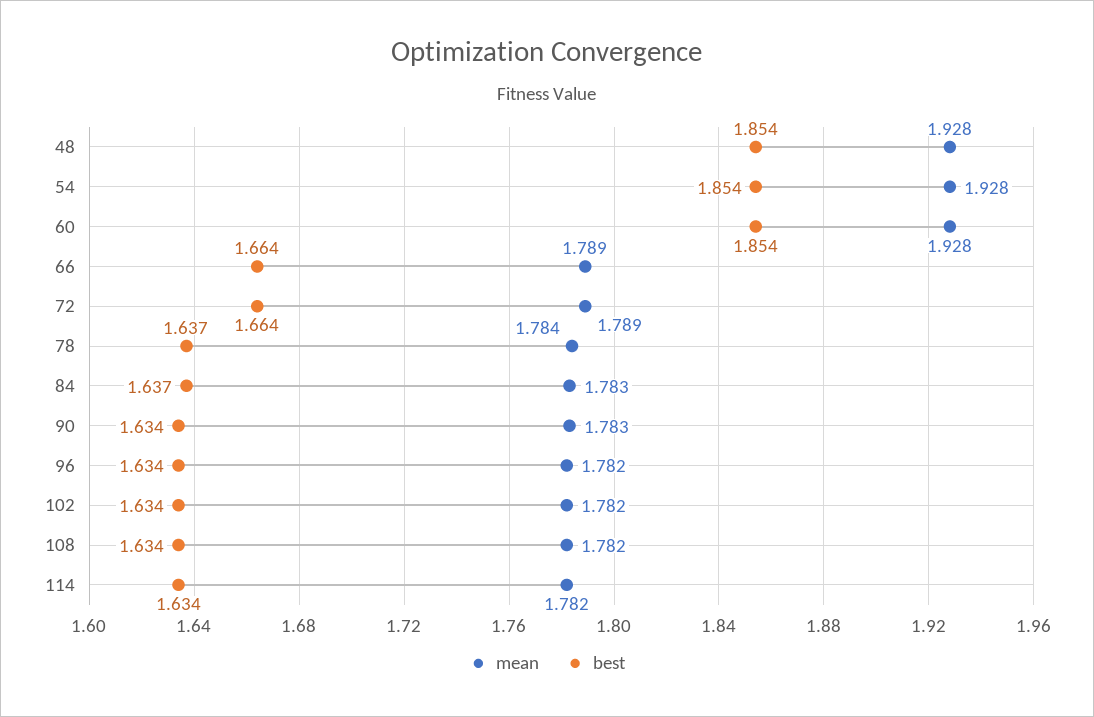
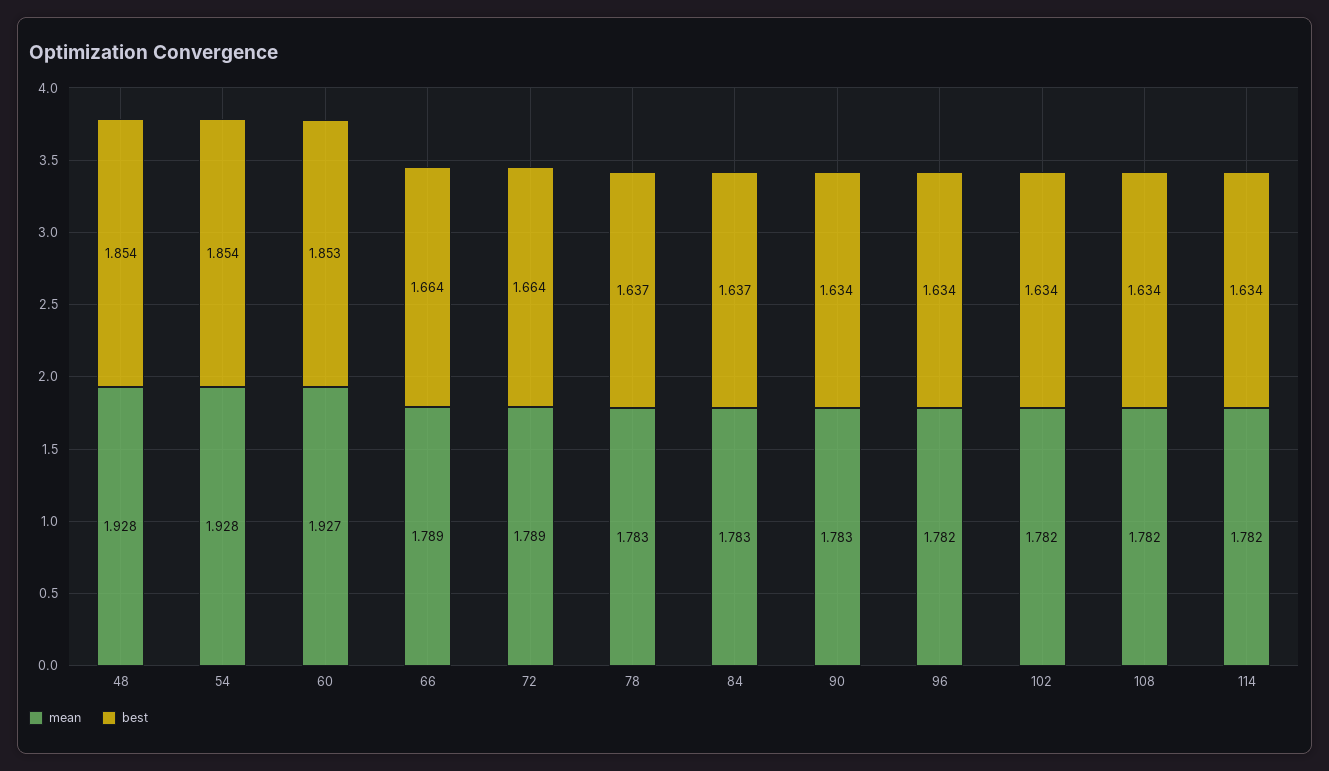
mean, 60: 1.928 -> 1.927
best, 60: 1.854 -> 1.853
mean, 78: 1.784 -> 1.783

